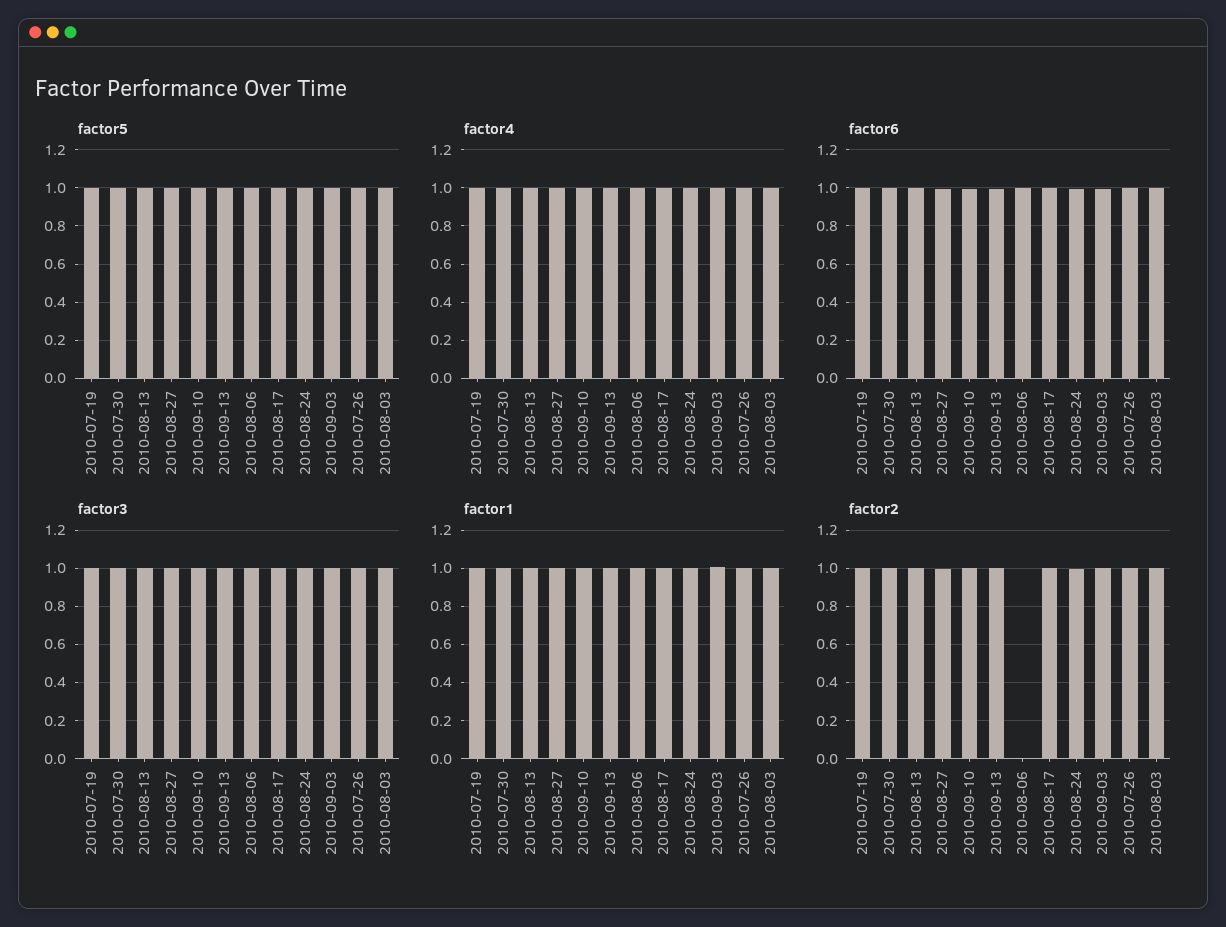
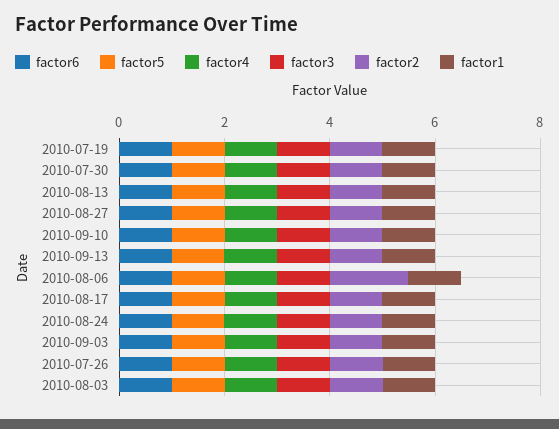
factor2, 2010-08-06: 0 -> 1.5

